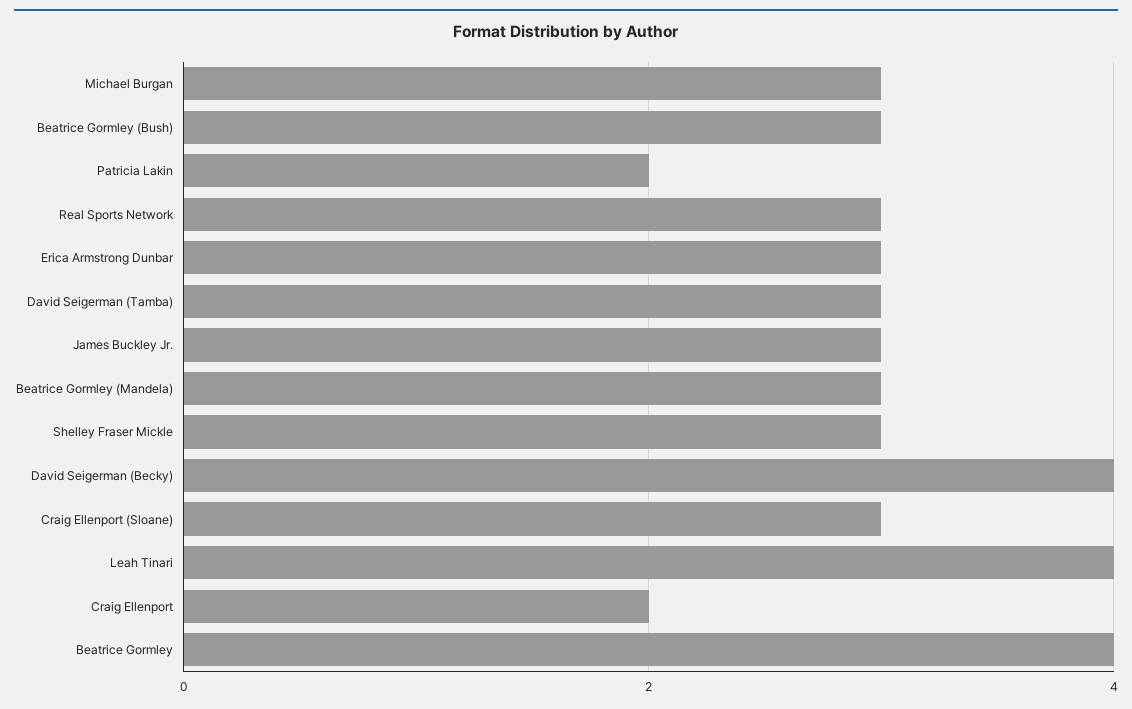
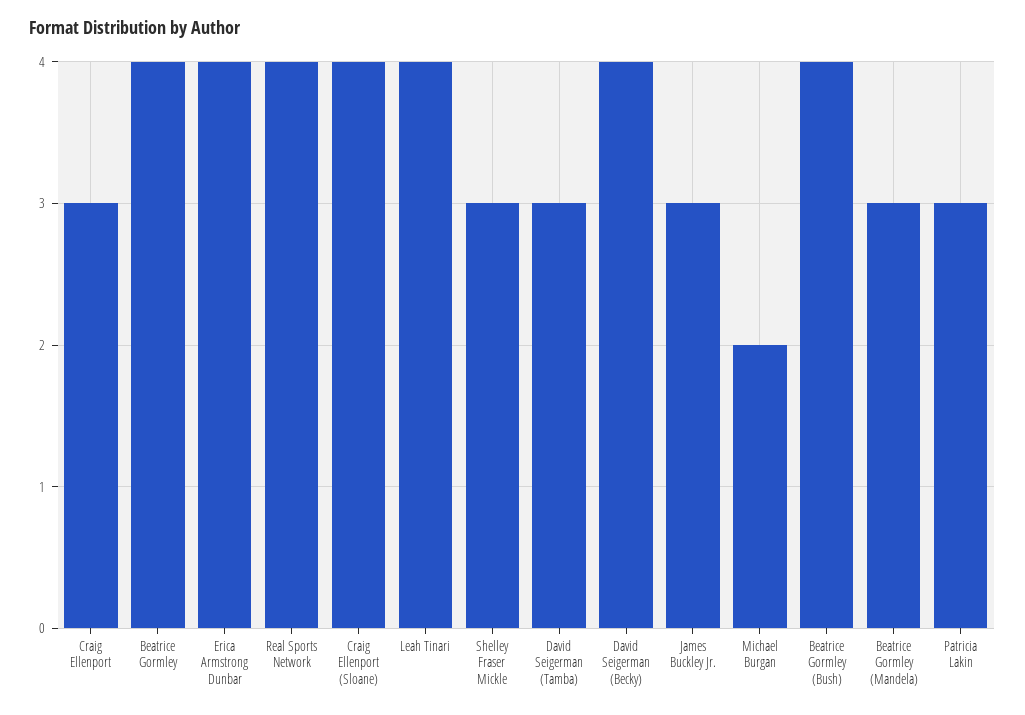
Michael Burgan: 3 -> 2
Beatrice Gormley (Bush): 3 -> 4
Patricia Lakin: 2 -> 3
Real Sports Network: 3 -> 4
Erica Armstrong Dunbar: 3 -> 4
Craig Ellenport (Sloane): 3 -> 4
Craig Ellenport: 2 -> 3

